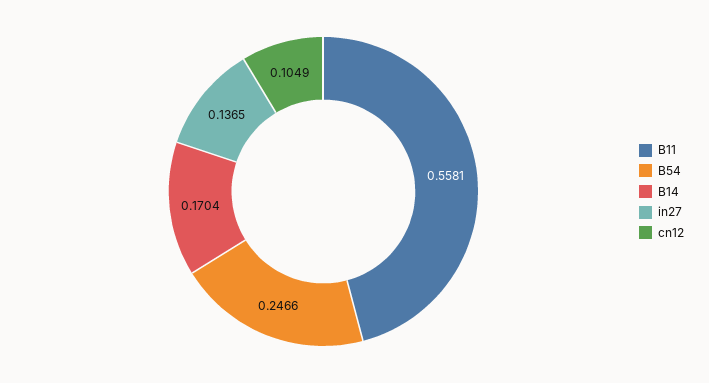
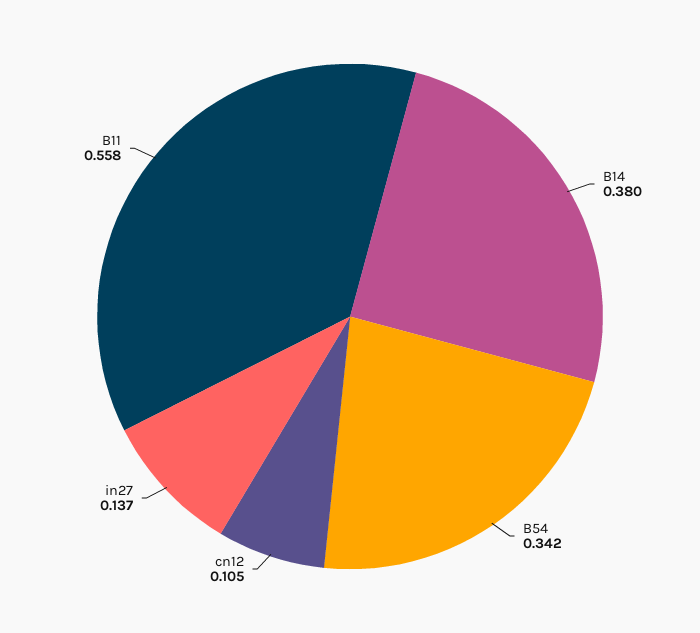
B54: 0.2466 -> 0.342
B14: 0.1704 -> 0.38

